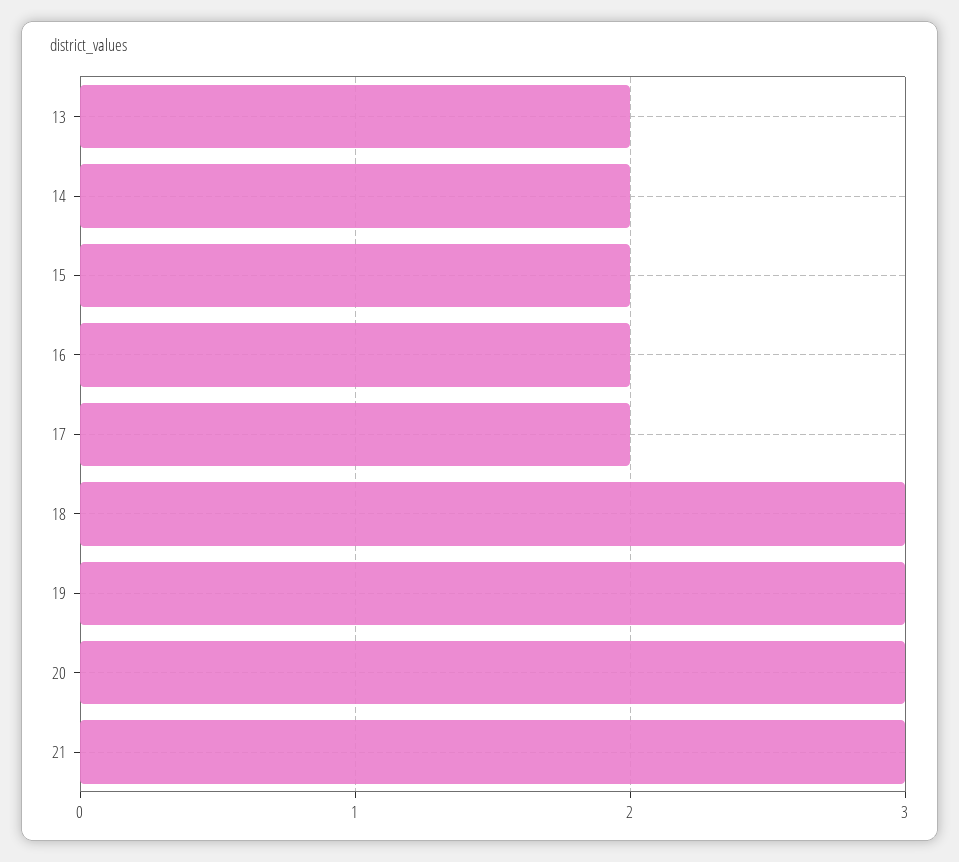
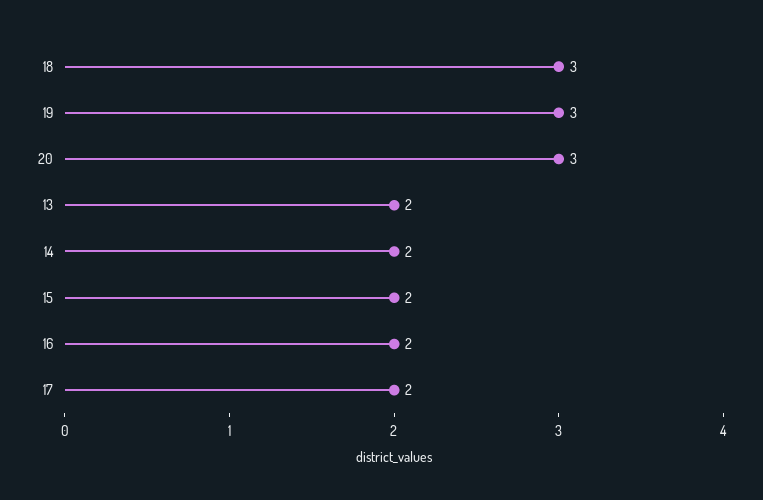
21: 3 -> none

